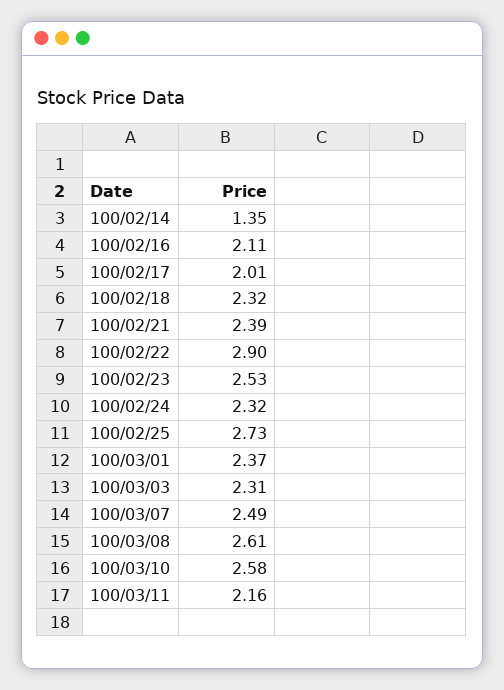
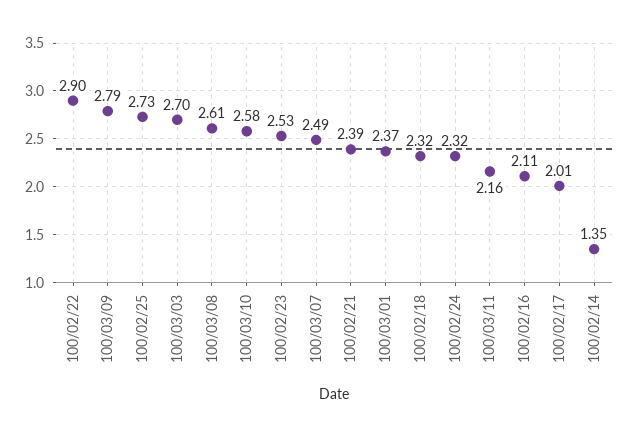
100/03/03: 2.31 -> 2.7
100/03/09: none -> 2.79

